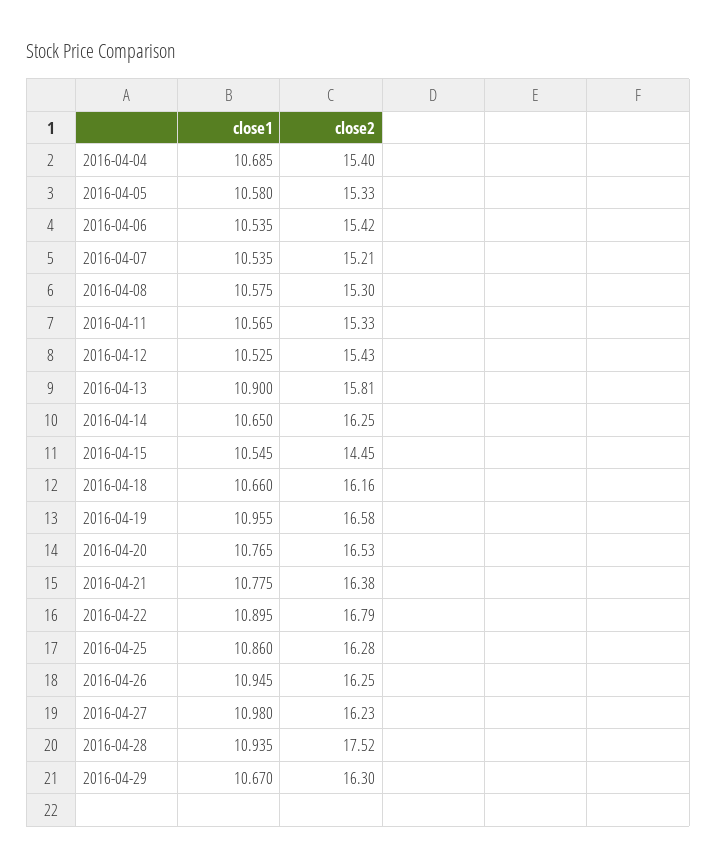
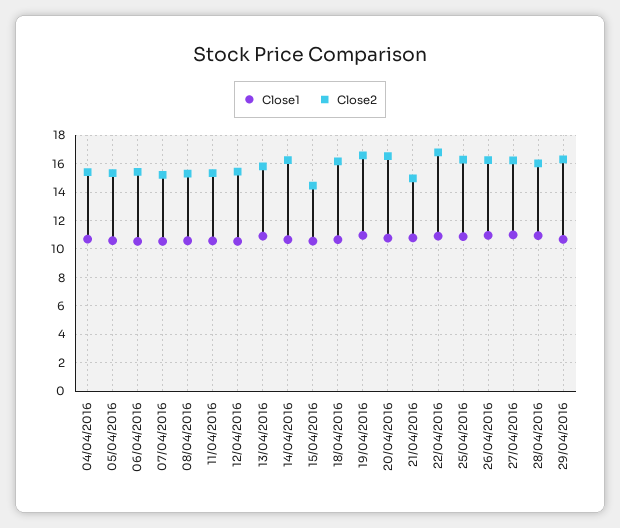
close2, 2016-04-21: 16.38 -> 15
close2, 2016-04-28: 17.52 -> 16

